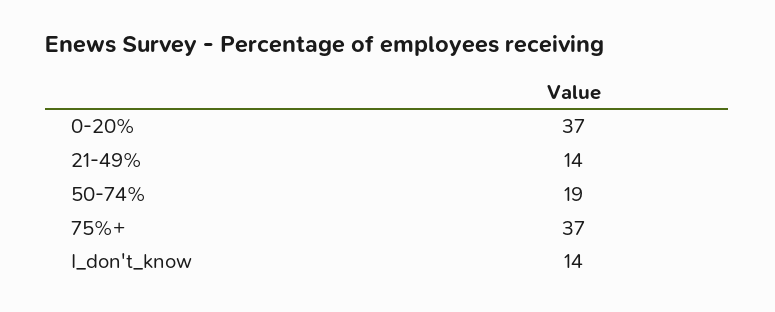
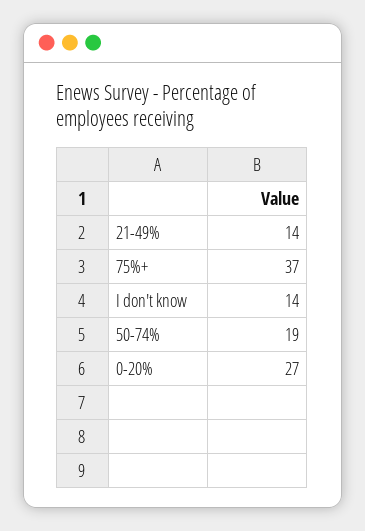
0-20%: 37 -> 27

